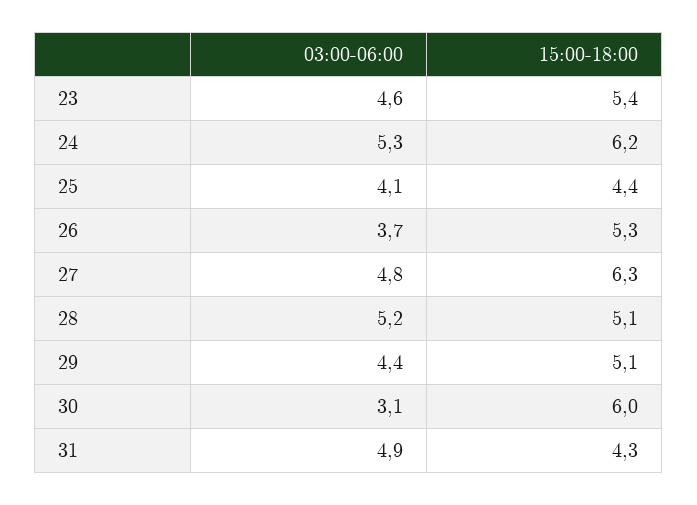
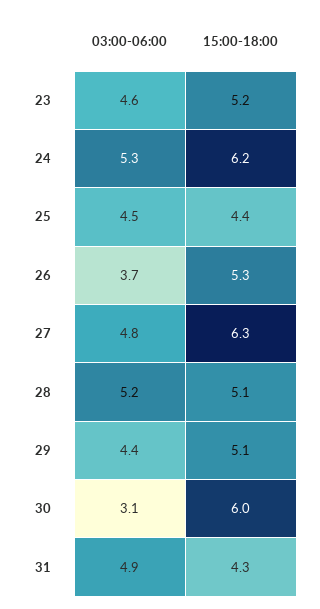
15:00-18:00, 23: 5.4 -> 5.2
03:00-06:00, 25: 4.1 -> 4.5

